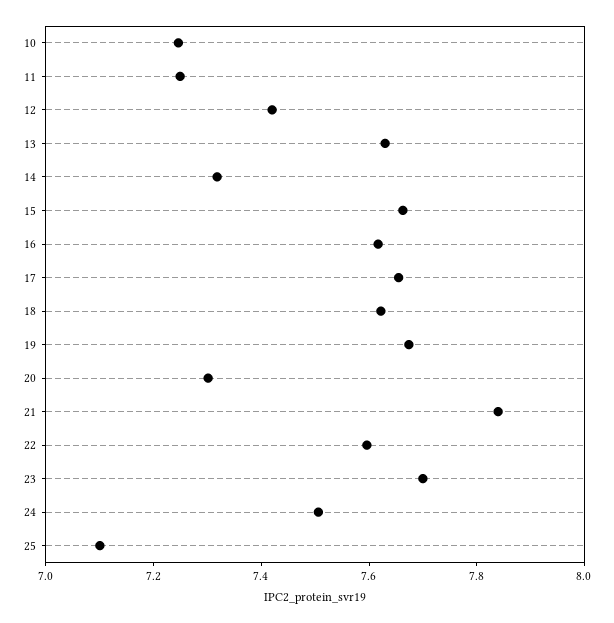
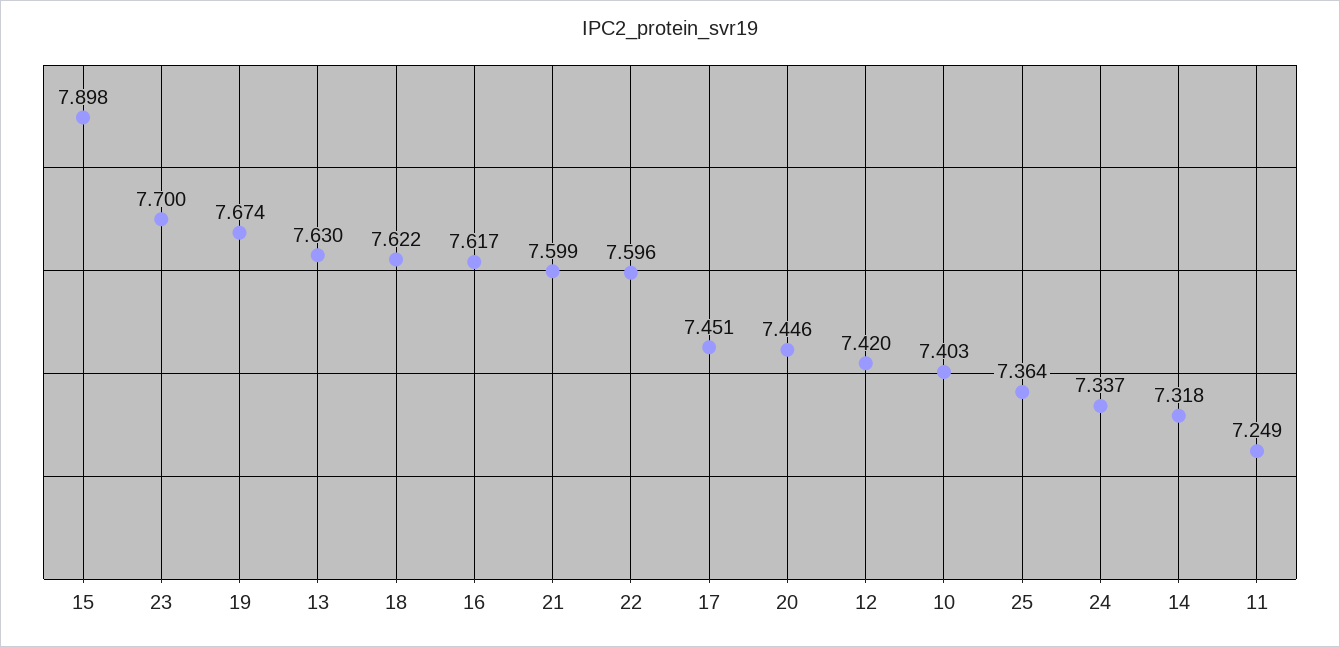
10: 7.25 -> 7.403
15: 7.65 -> 7.898
17: 7.65 -> 7.451
20: 7.3 -> 7.446
21: 7.85 -> 7.599
24: 7.5 -> 7.337
25: 7.1 -> 7.364

